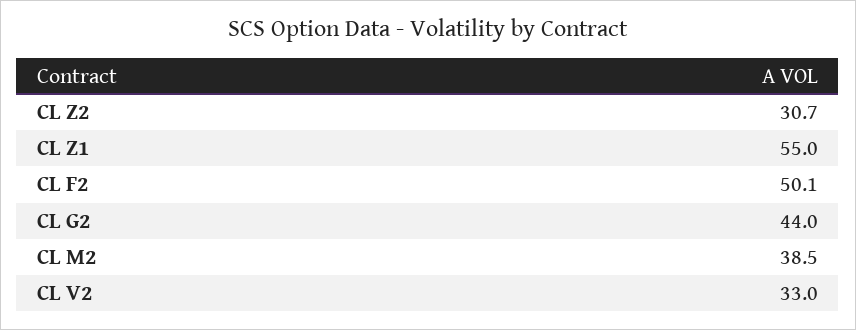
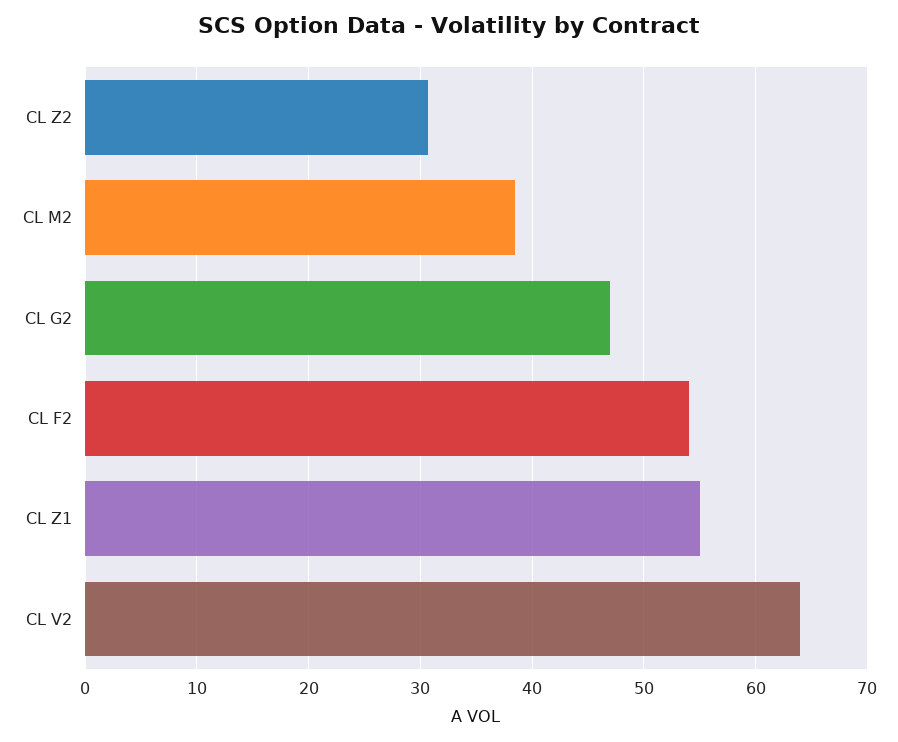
CL F2: 50.1 -> 54
CL G2: 44 -> 47
CL V2: 33 -> 64

